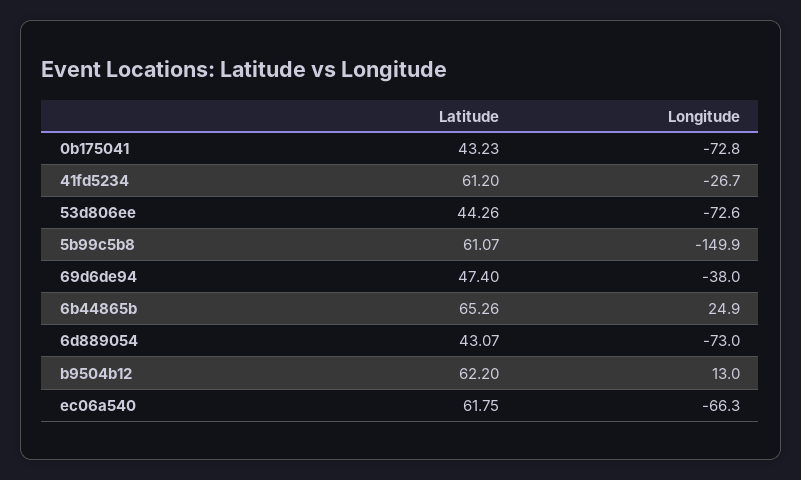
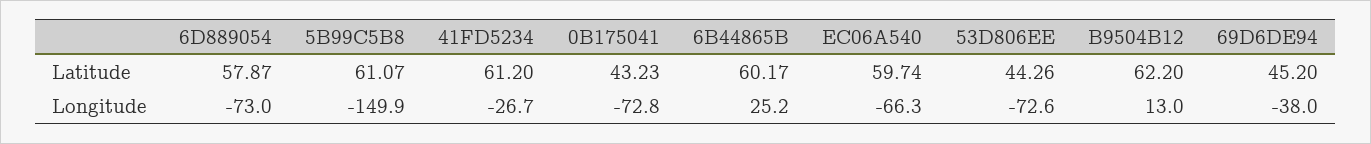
Latitude, 69d6de94: 47.4 -> 45.2
Latitude, 6b44865b: 65.26 -> 60.17
Longitude, 6b44865b: 24.9 -> 25.2
Latitude, 6d889054: 43.07 -> 57.87
Latitude, ec06a540: 61.75 -> 59.74

